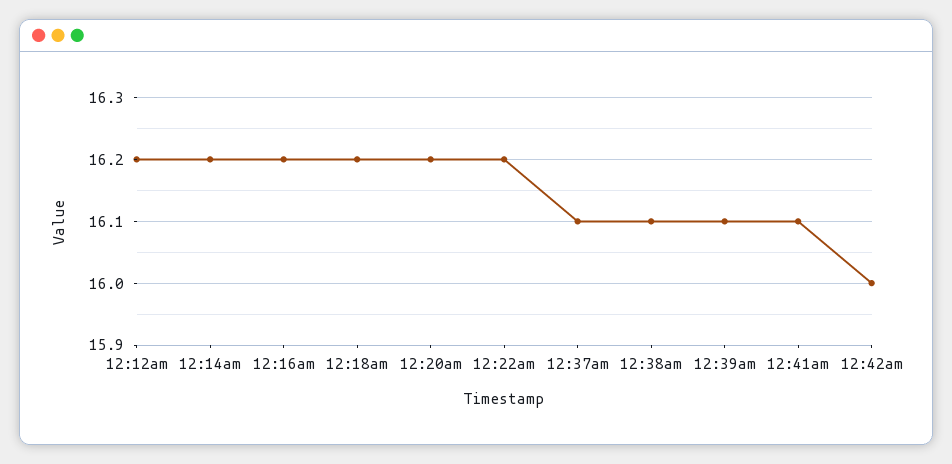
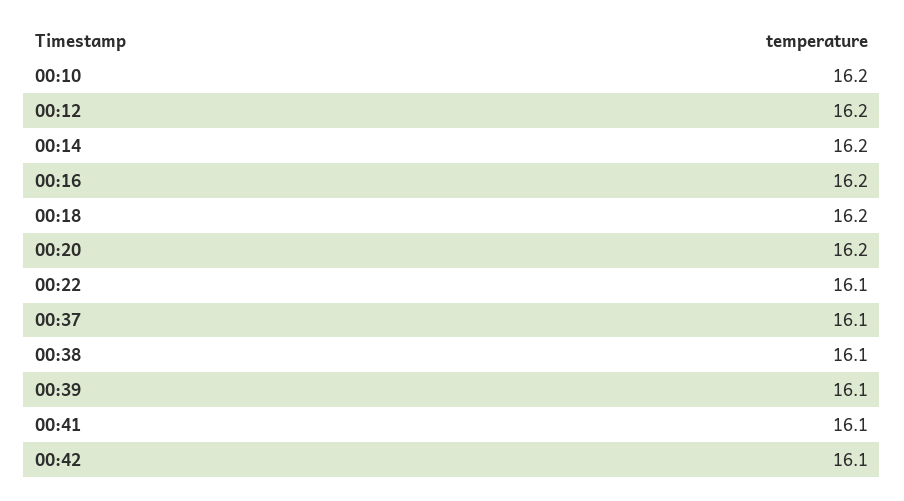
12:22am: 16.2 -> 16.1
12:42am: 16 -> 16.1
00:10: none -> 16.2

